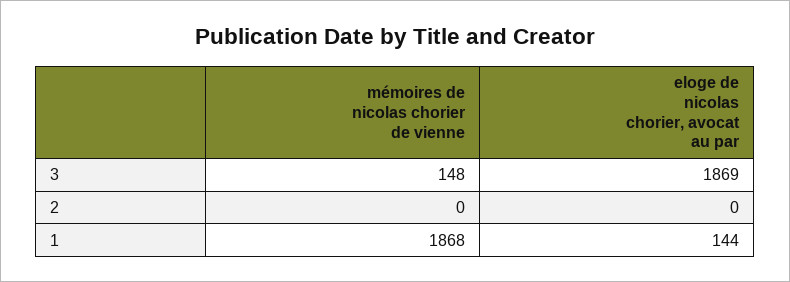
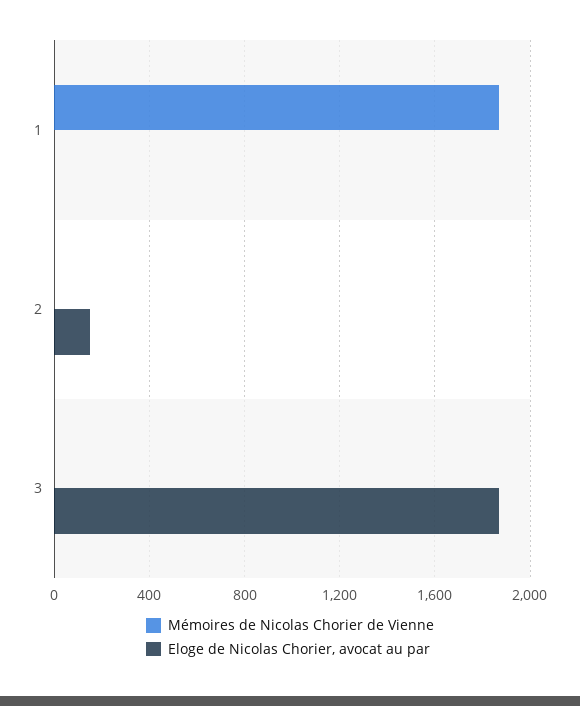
mémoires de nicolas chorier de vienne, 3: 148 -> 0
eloge de nicolas chorier, avocat au par, 2: 0 -> 150
eloge de nicolas chorier, avocat au par, 1: 144 -> 0

